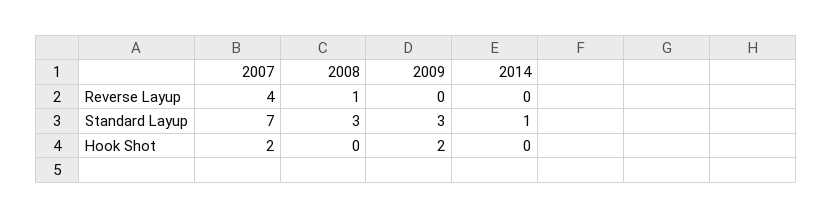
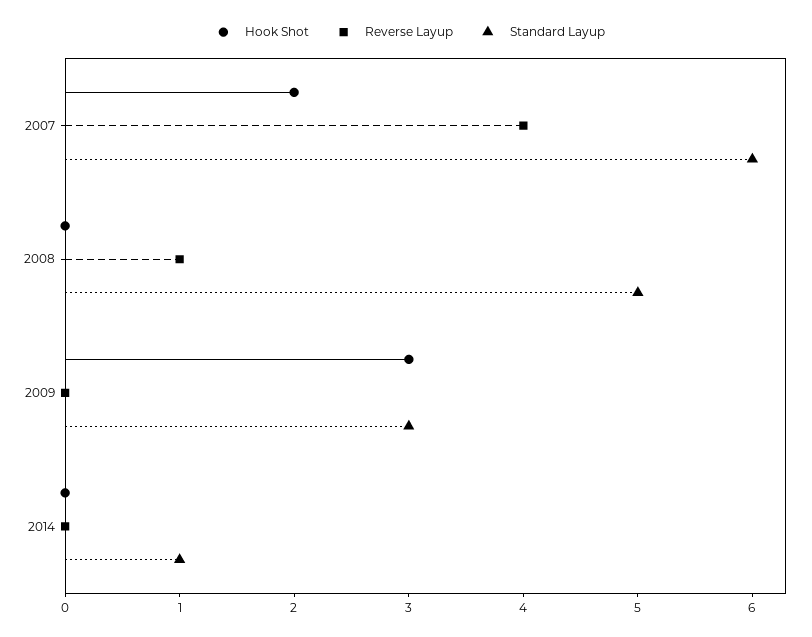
Standard Layup, 2007: 7 -> 6
Standard Layup, 2008: 3 -> 5
Hook Shot, 2009: 2 -> 3

